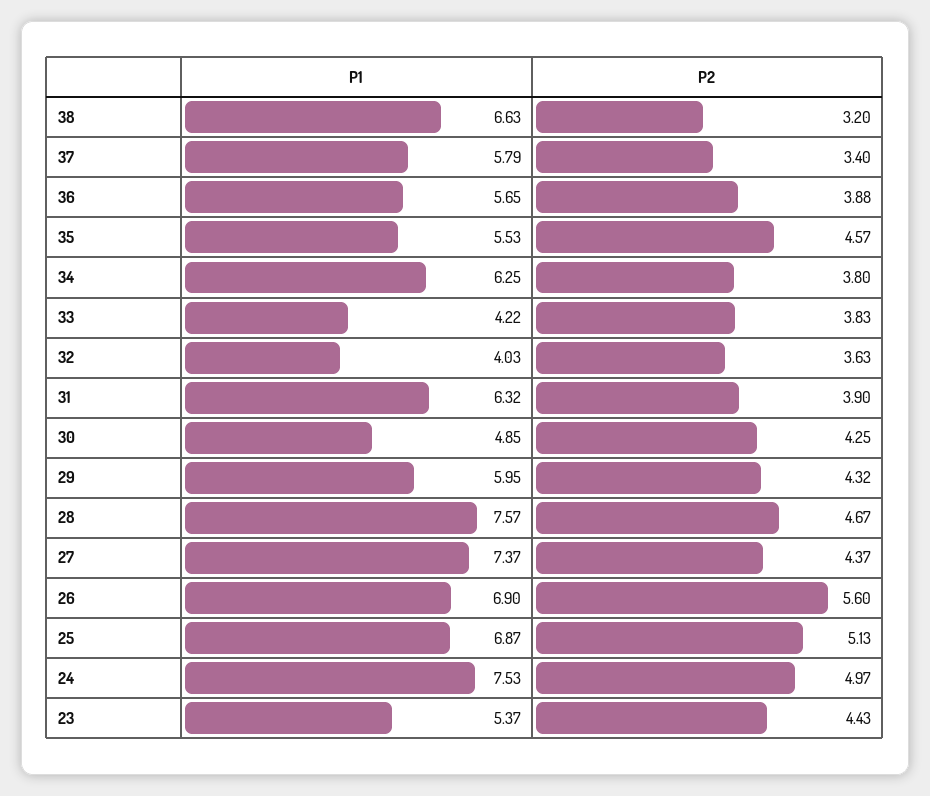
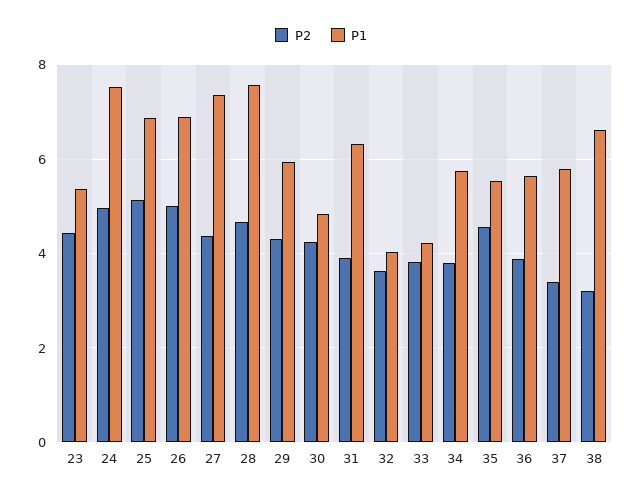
P1, 34: 6.25 -> 5.8
P2, 26: 5.6 -> 5

